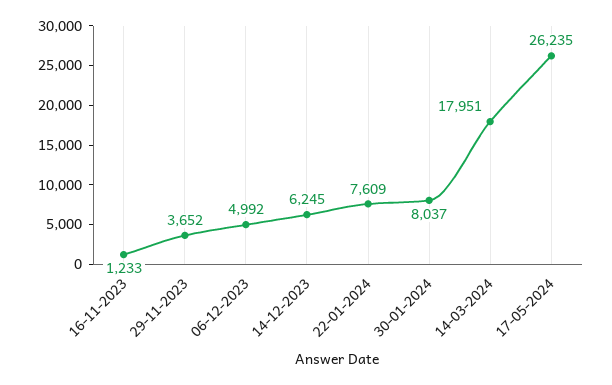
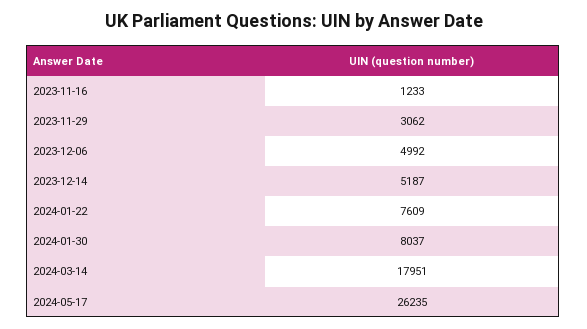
29-11-2023: 3652 -> 3062
14-12-2023: 6245 -> 5187

